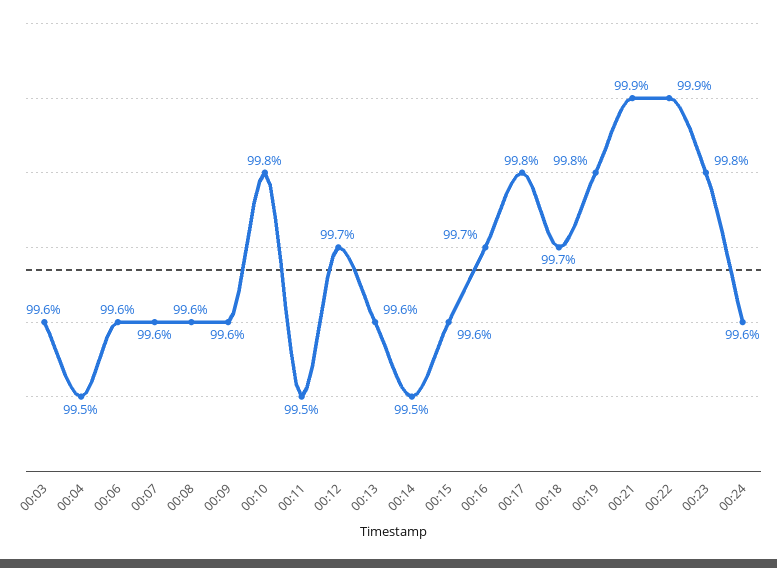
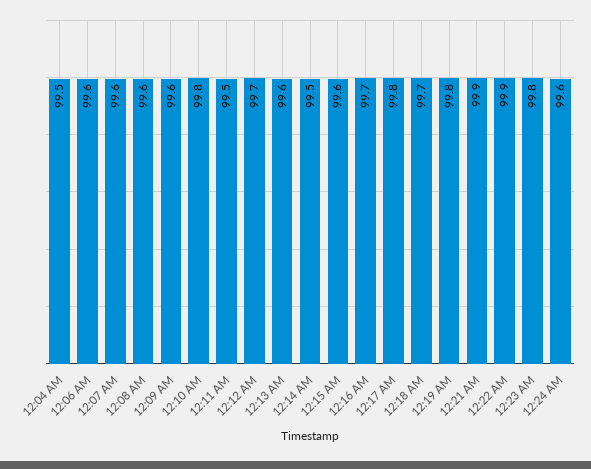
00:03: 99.6 -> none

